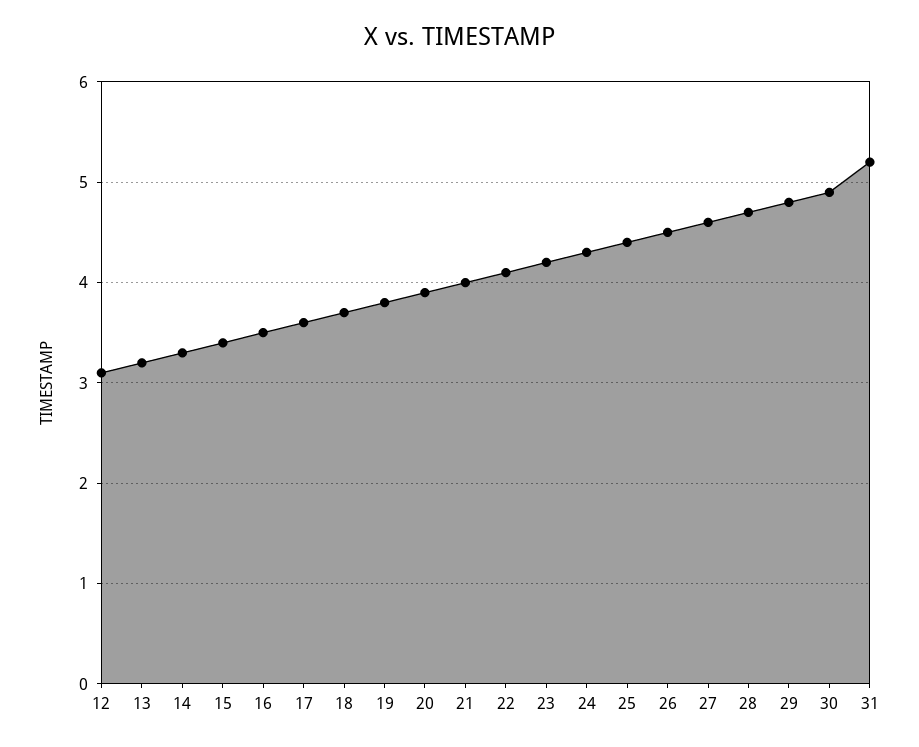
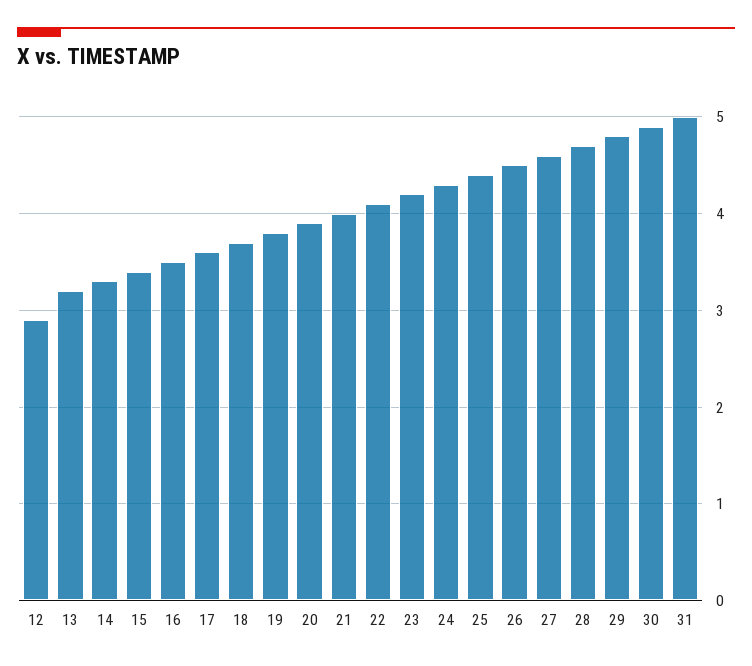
12: 3.1 -> 2.9
31: 5.2 -> 5

